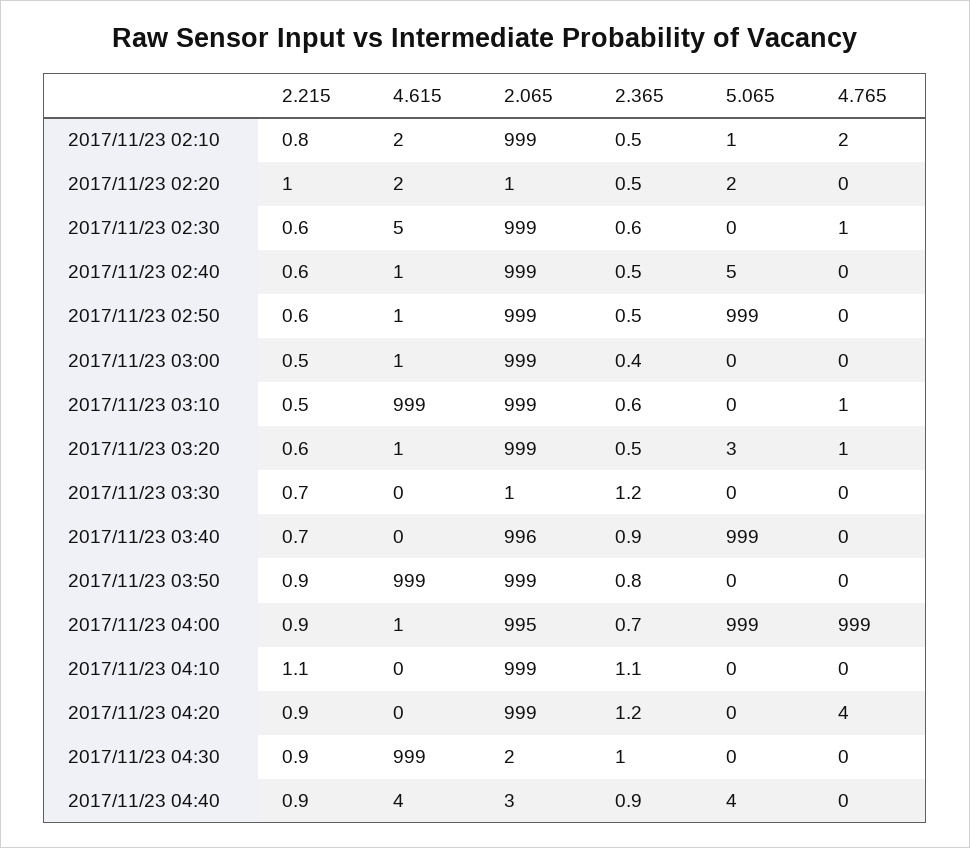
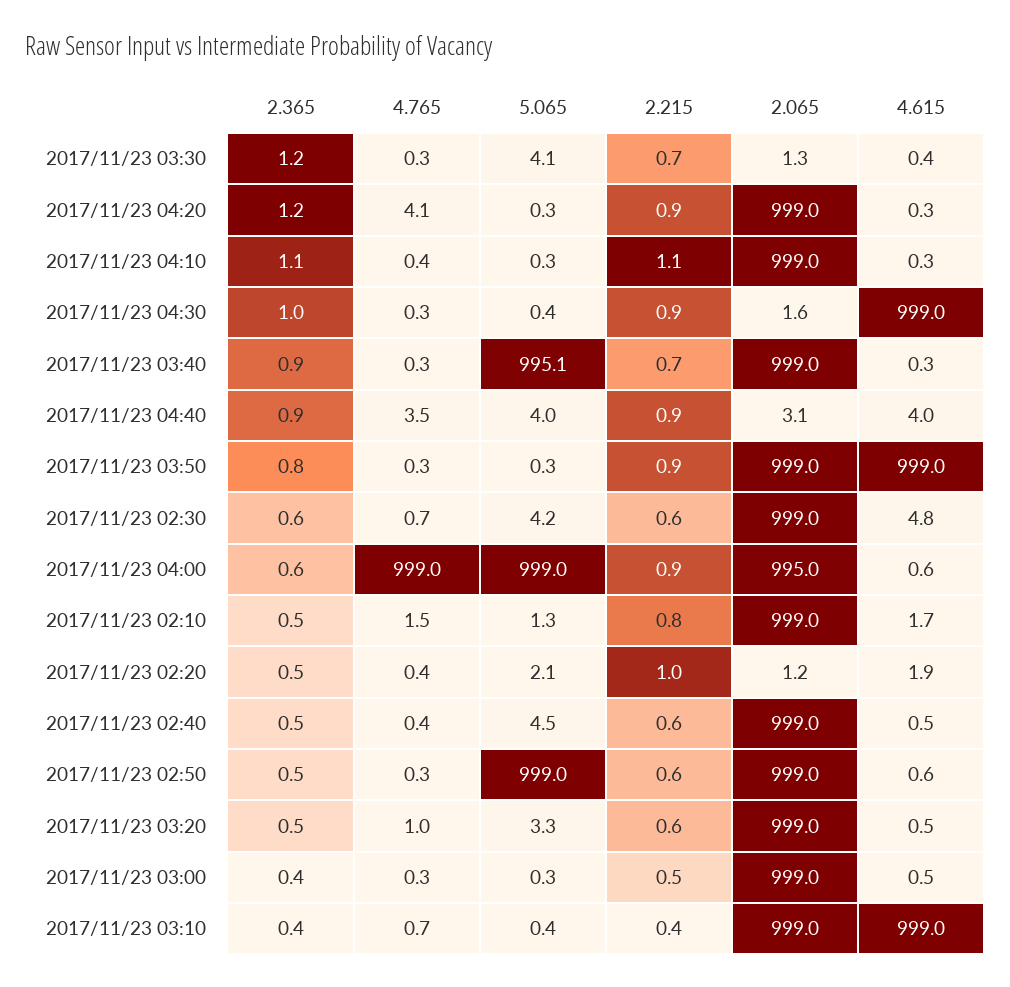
5.065, 2017/11/23 02:30: 0 -> 4.2
2.215, 2017/11/23 03:10: 0.5 -> 0.4
2.365, 2017/11/23 03:10: 0.6 -> 0.4
5.065, 2017/11/23 03:30: 0 -> 4.1
2.065, 2017/11/23 03:40: 996 -> 999
5.065, 2017/11/23 03:40: 999 -> 995.1
2.365, 2017/11/23 04:00: 0.7 -> 0.6
4.765, 2017/11/23 04:40: 0 -> 3.5

